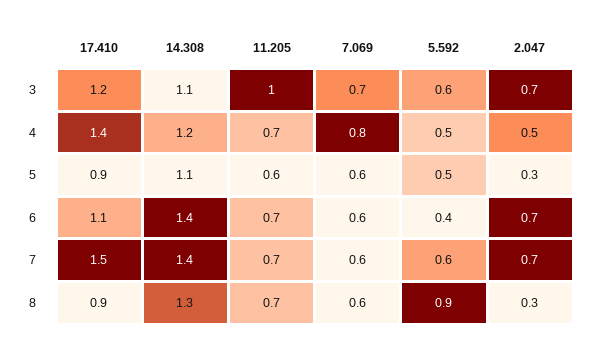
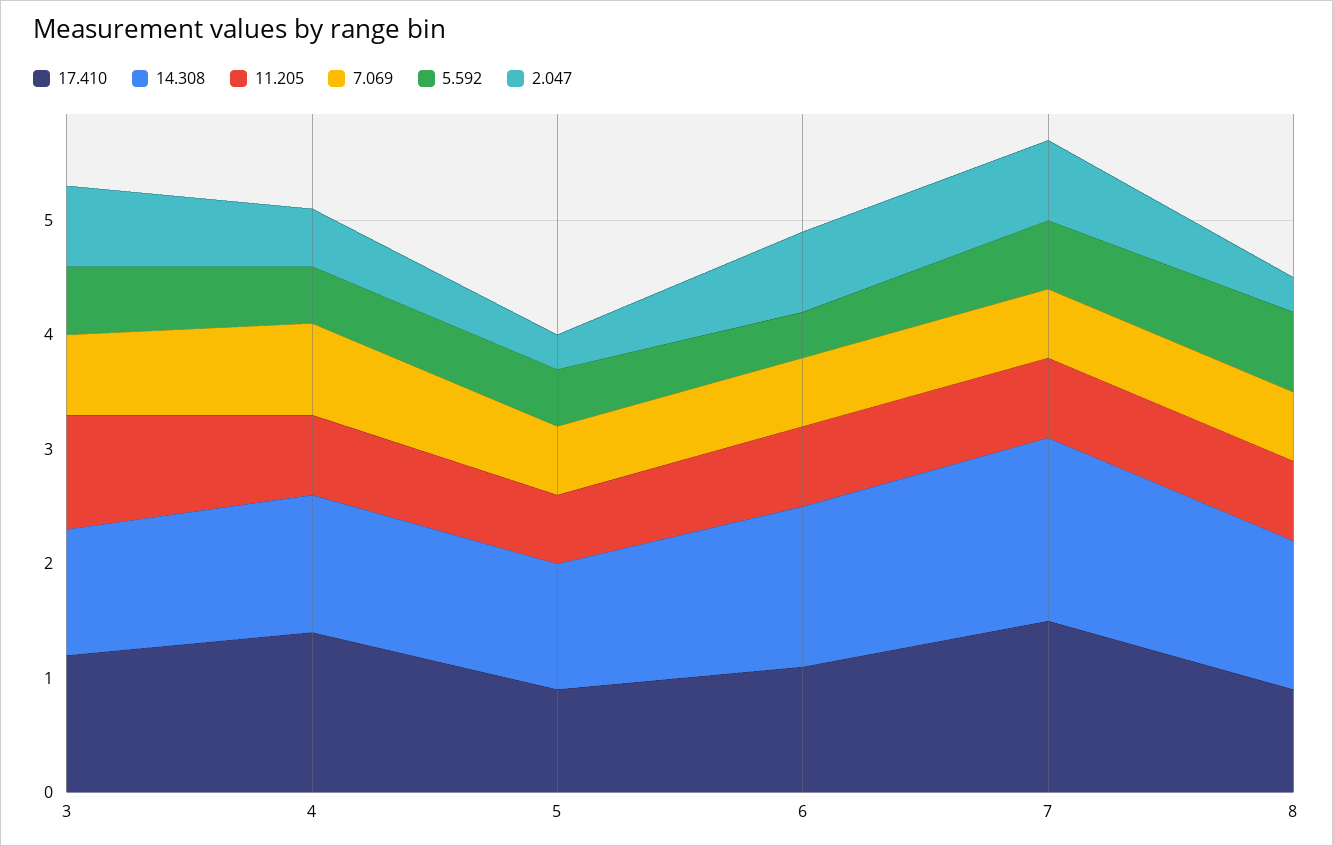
14.308, 7: 1.4 -> 1.6
5.592, 8: 0.9 -> 0.7

